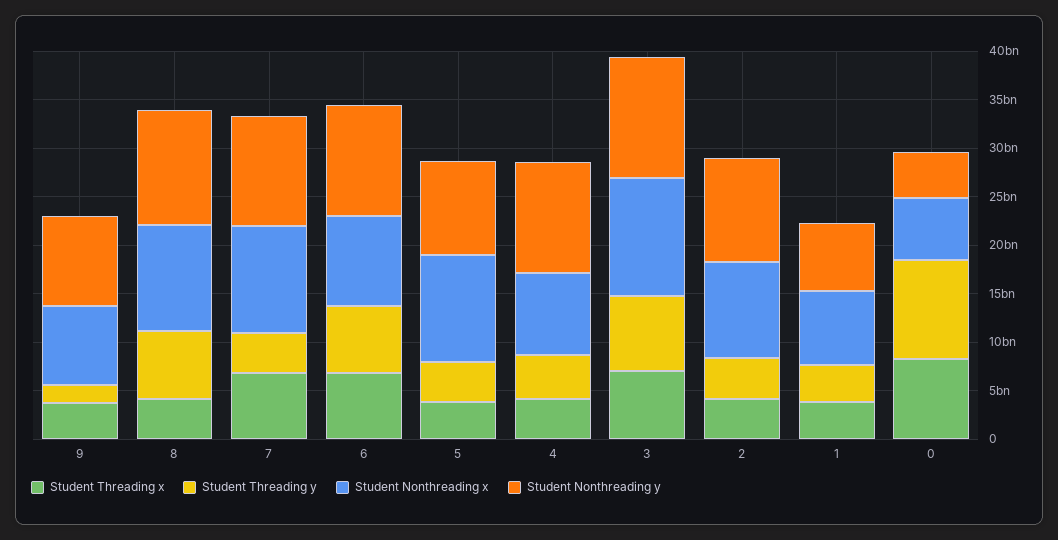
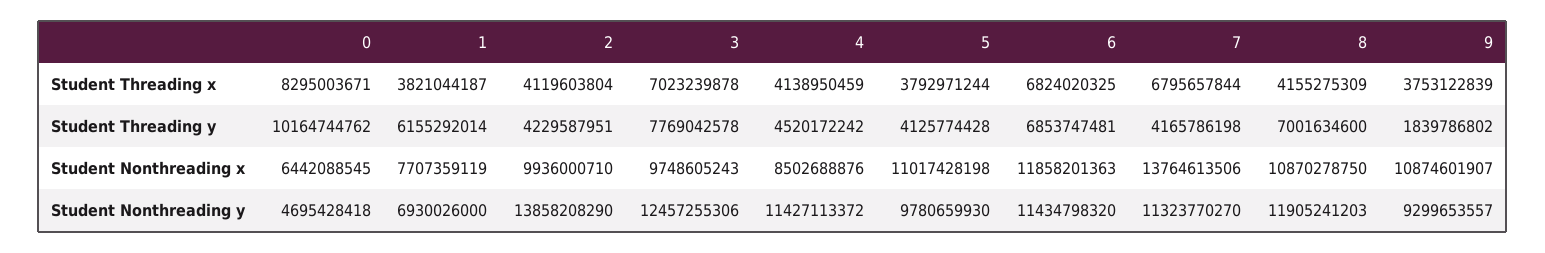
Student Nonthreading x, 9: 8000000000 -> 10874601907
Student Nonthreading x, 7: 11000000000 -> 13764613506
Student Nonthreading x, 6: 9000000000 -> 11858201363
Student Nonthreading x, 3: 12000000000 -> 9748605243
Student Nonthreading y, 2: 11000000000 -> 13858208290
Student Threading y, 1: 4000000000 -> 6155292014

